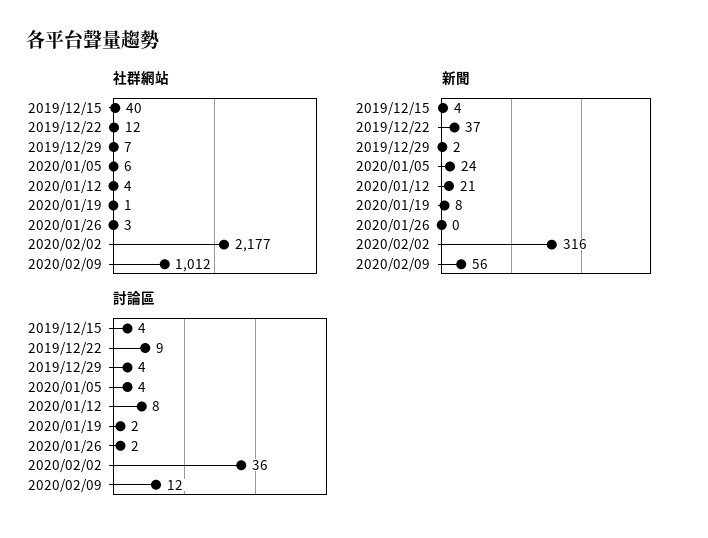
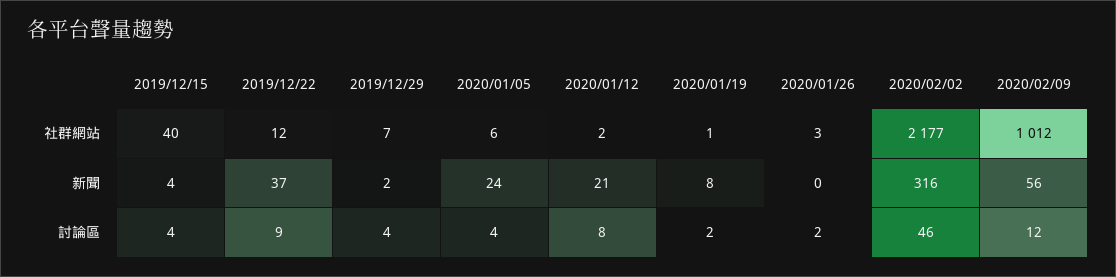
社群網站, 2020/01/12: 4 -> 2
討論區, 2020/02/02: 36 -> 46

